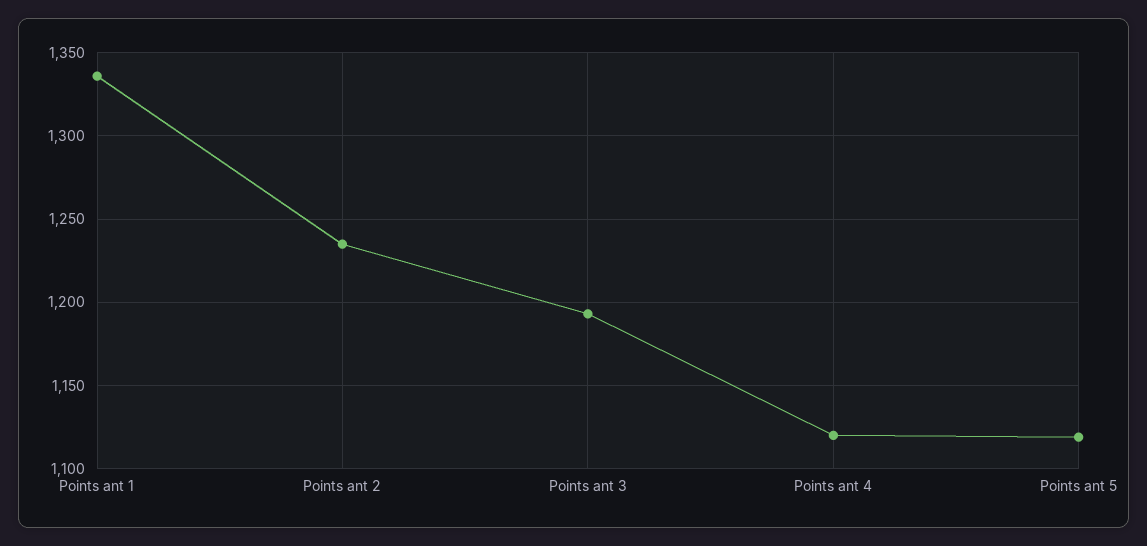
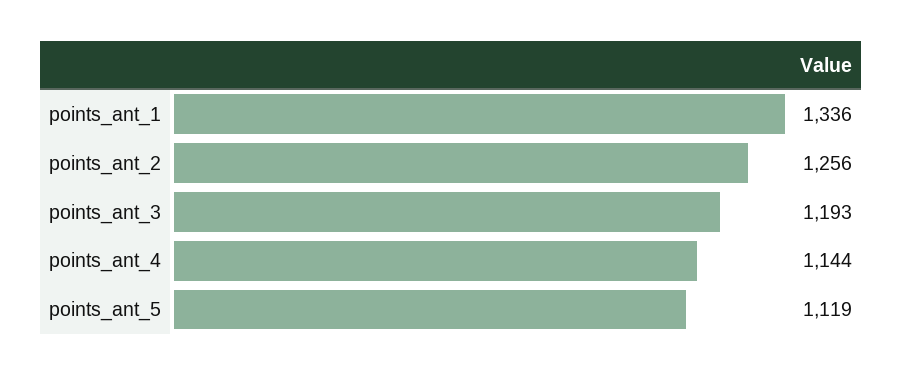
Points ant 2: 1235 -> 1256
Points ant 4: 1120 -> 1144

